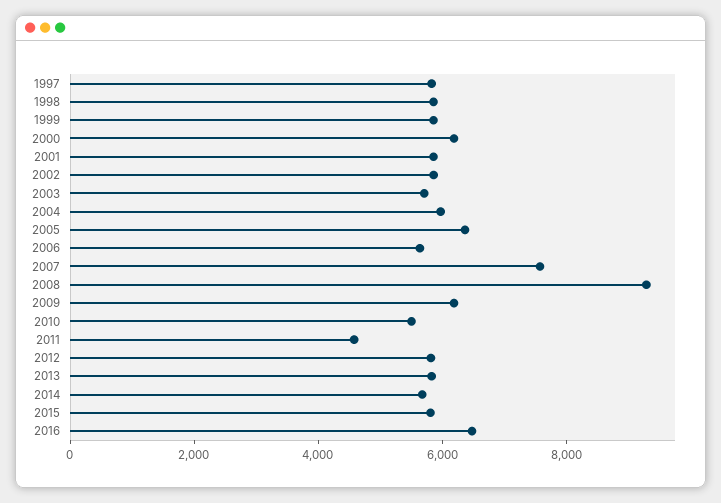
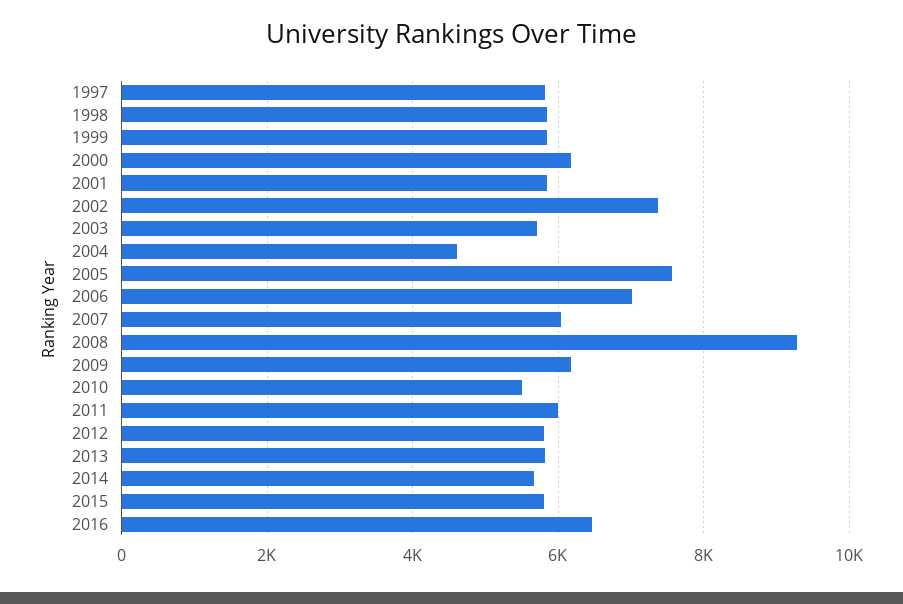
2002: 6000 -> 7400
2004: 6000 -> 4600
2005: 6500 -> 7600
2006: 5500 -> 7000
2007: 7500 -> 6000
2011: 4500 -> 6000

